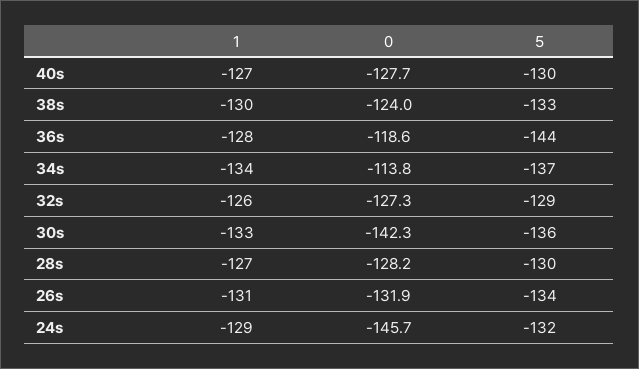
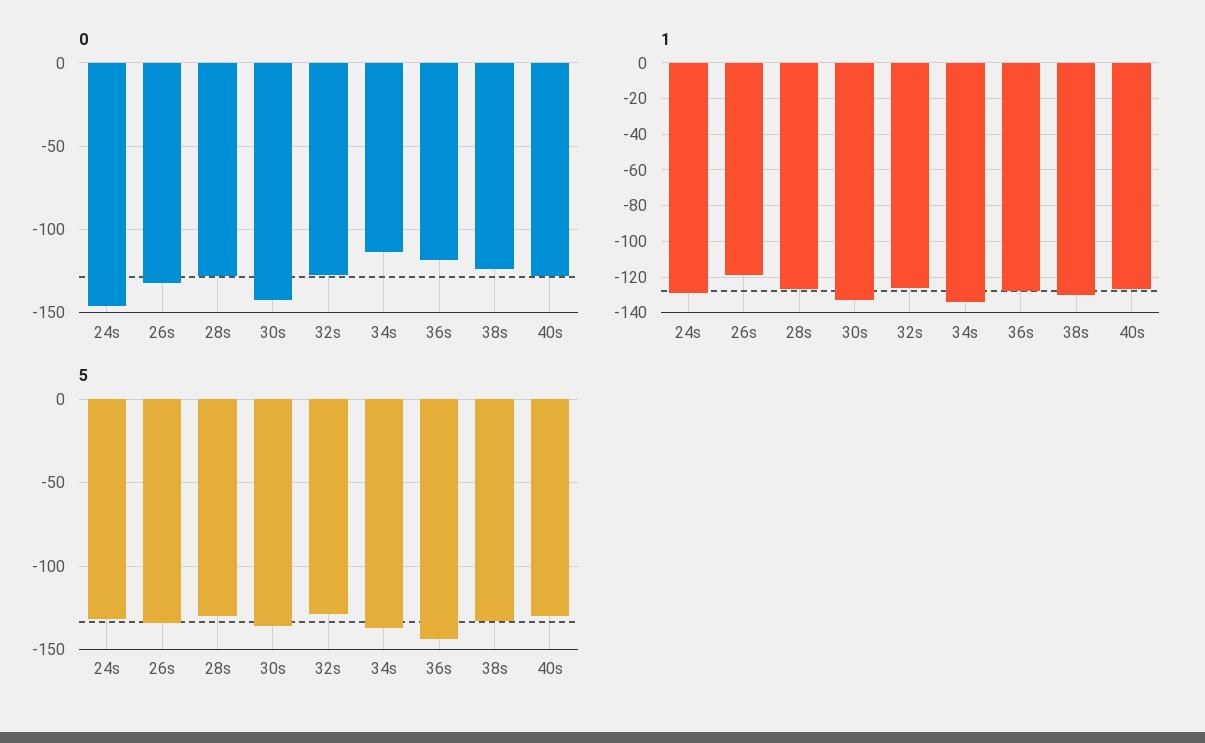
1, 26s: -131 -> -120

